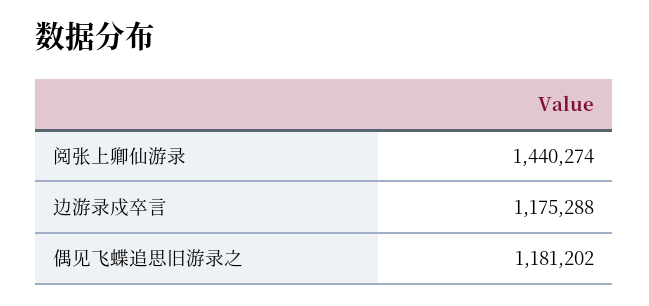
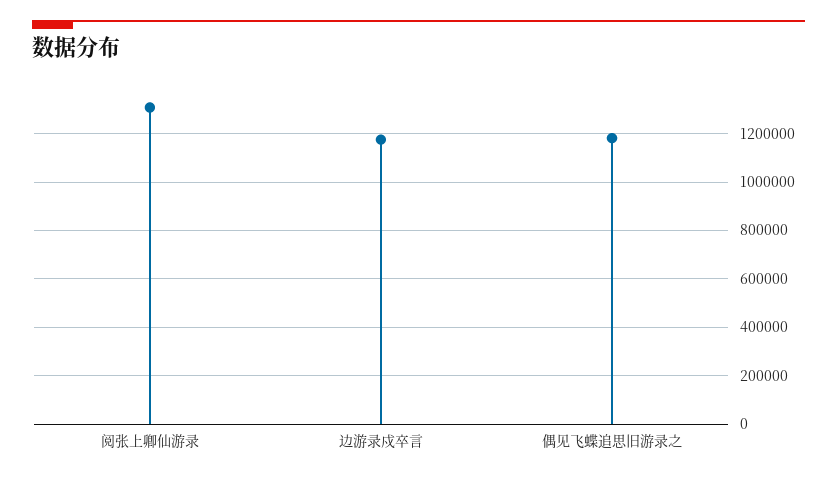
阅张上卿仙游录: 1440274 -> 1300000

